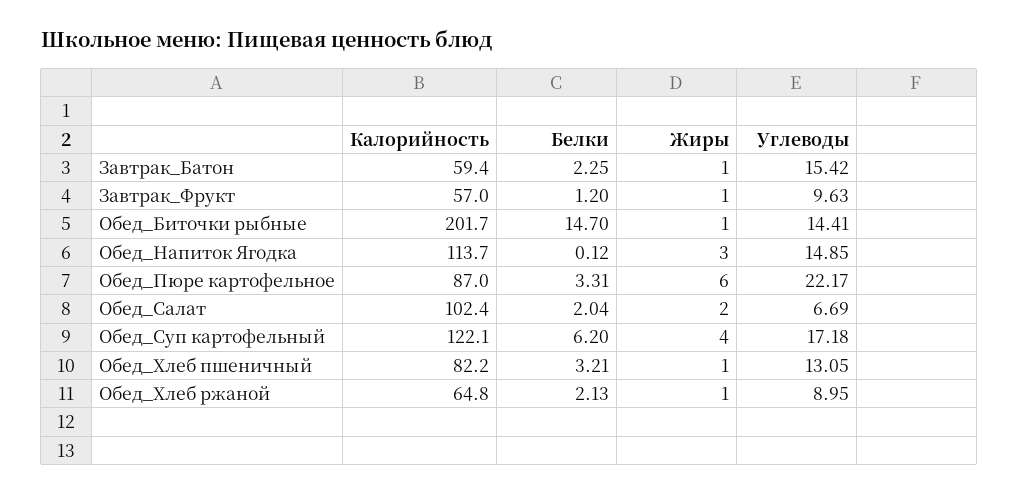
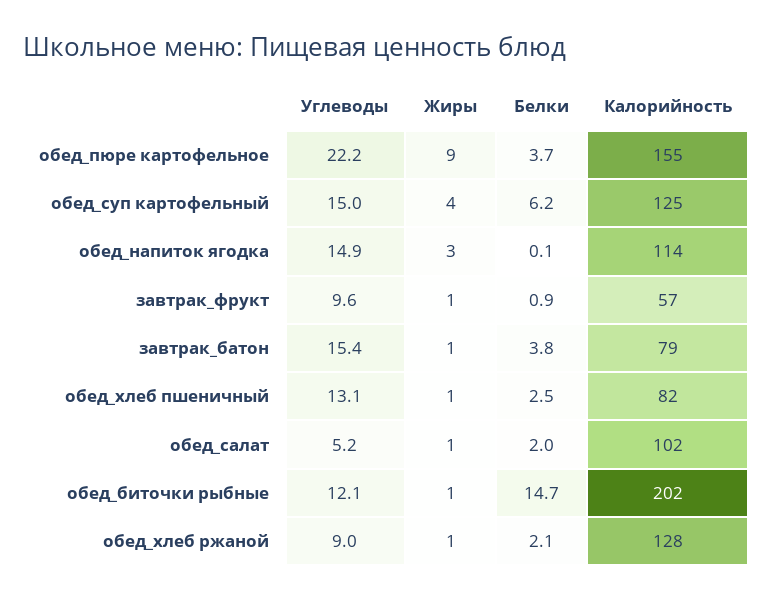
Калорийность, Завтрак_Батон: 59.4 -> 79
Белки, Завтрак_Батон: 2.25 -> 3.8
Белки, Завтрак_Фрукт: 1.2 -> 0.9
Углеводы, Обед_Биточки рыбные: 14.41 -> 12.1
Калорийность, Обед_Пюре картофельное: 87 -> 155
Белки, Обед_Пюре картофельное: 3.31 -> 3.7
Жиры, Обед_Пюре картофельное: 6 -> 9
Жиры, Обед_Салат: 2 -> 1
Углеводы, Обед_Салат: 6.69 -> 5.2
Калорийность, Обед_Суп картофельный: 122.1 -> 125
Углеводы, Обед_Суп картофельный: 17.18 -> 15
Белки, Обед_Хлеб пшеничный: 3.21 -> 2.5
Калорийность, Обед_Хлеб ржаной: 64.8 -> 128

